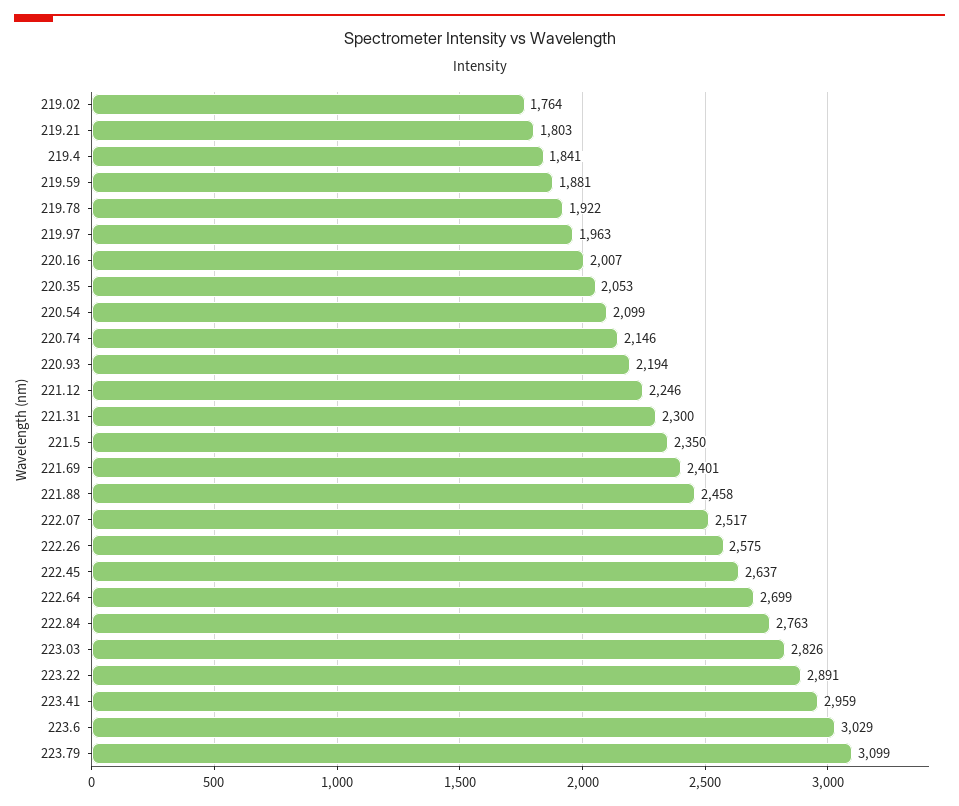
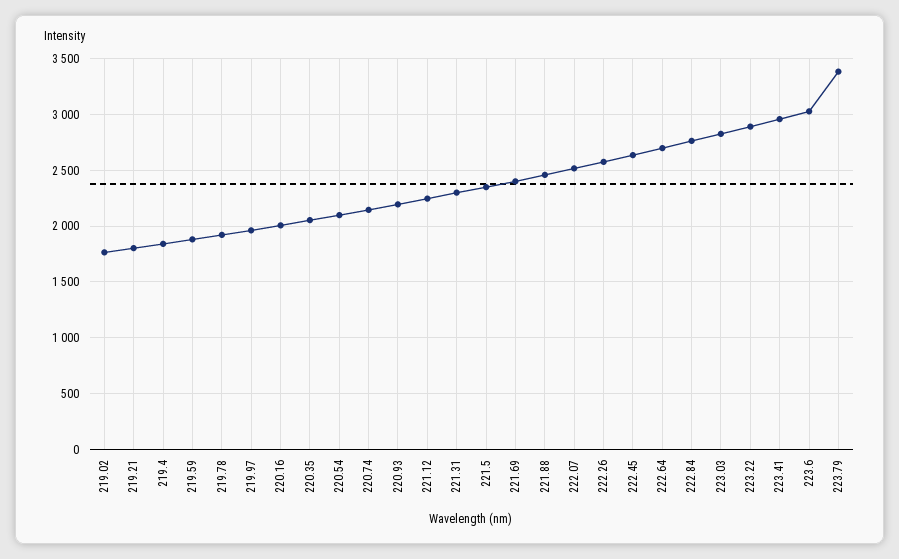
223.79: 3099 -> 3400

